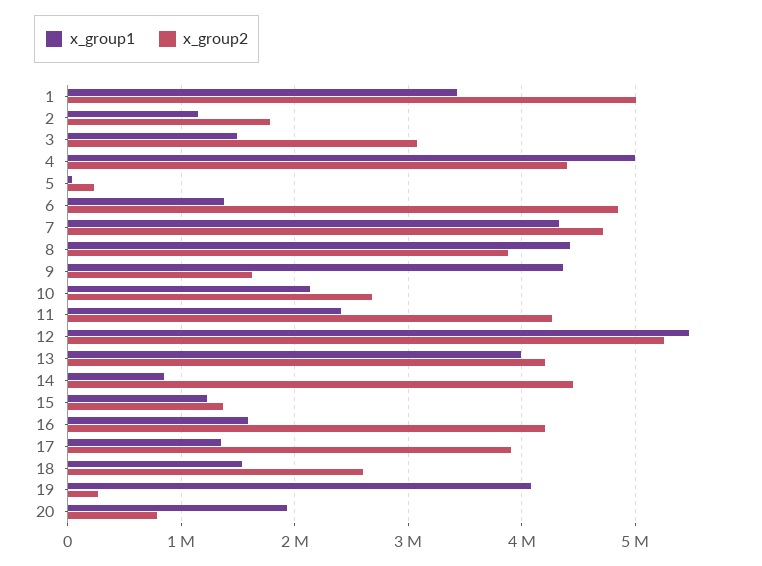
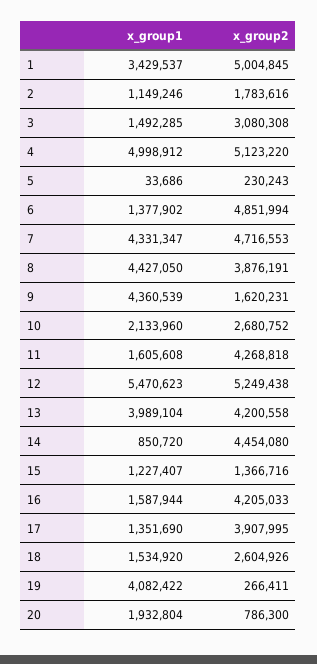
x_group2, 4: 4400000 -> 5123220
x_group1, 11: 2400000 -> 1605608

